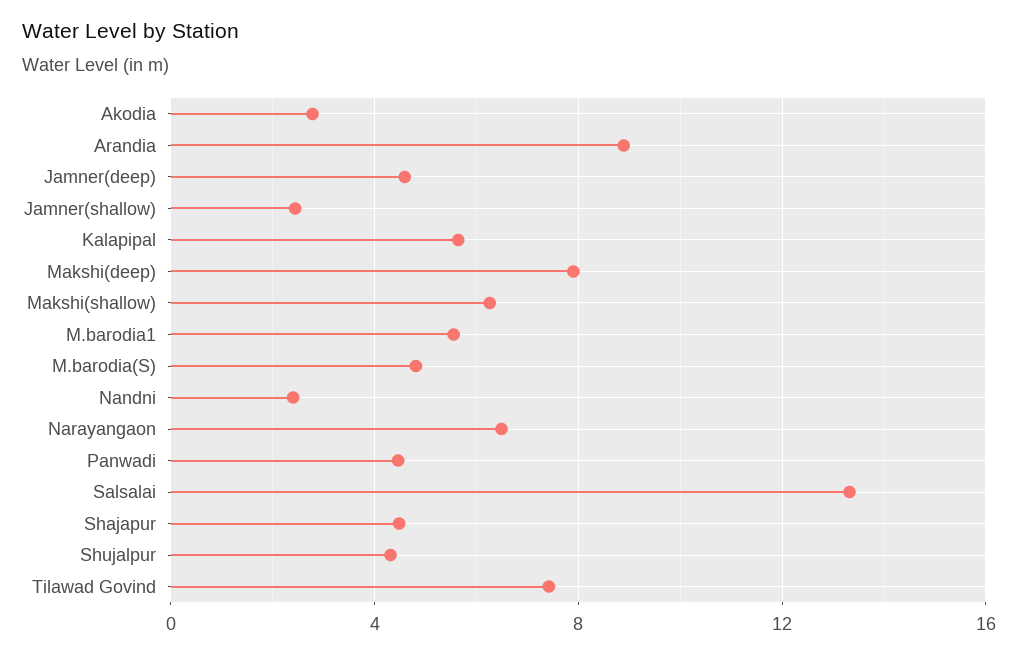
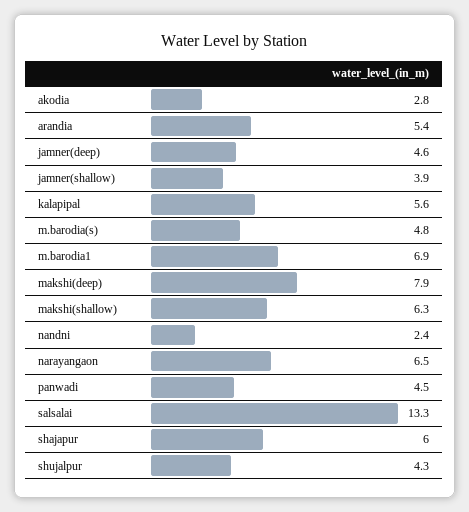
Arandia: 9 -> 5.4
Jamner(shallow): 2.5 -> 3.9
M.barodia1: 5.5 -> 6.9
Shajapur: 4.5 -> 6
Tilawad Govind: 7.5 -> none

